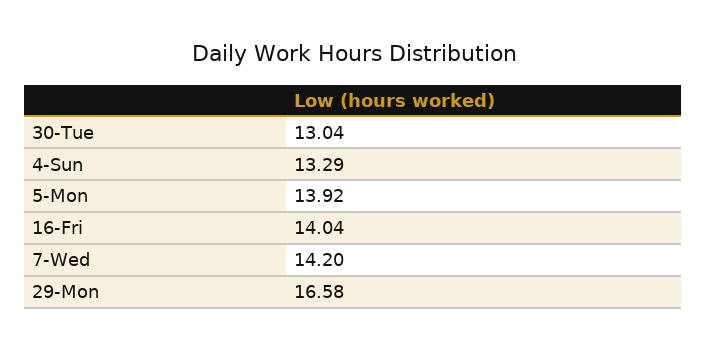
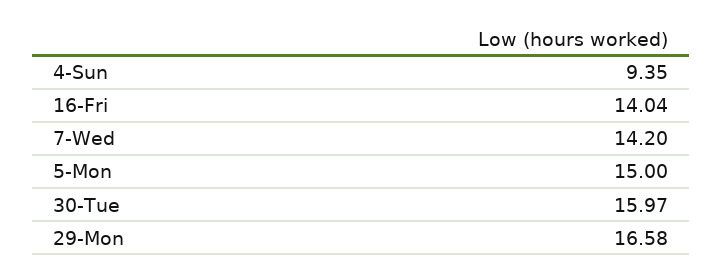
30-Tue: 13.04 -> 15.97
4-Sun: 13.29 -> 9.35
5-Mon: 13.92 -> 15

